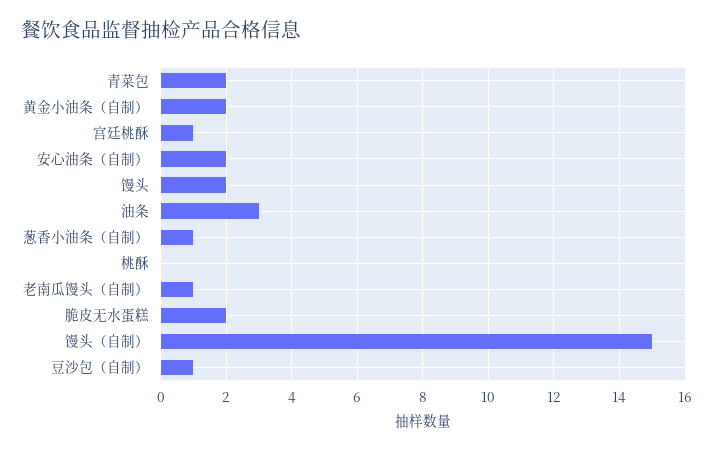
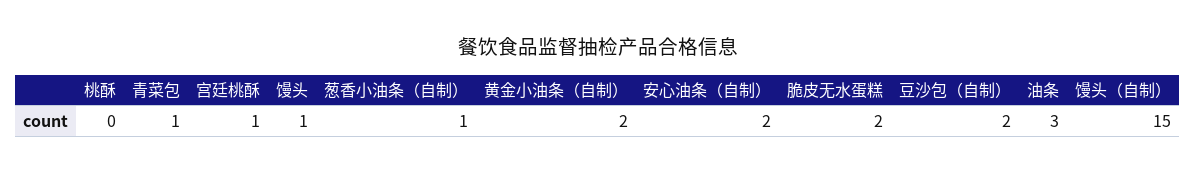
青菜包: 2 -> 1
馒头: 2 -> 1
老南瓜馒头（自制）: 1 -> none
豆沙包（自制）: 1 -> 2

